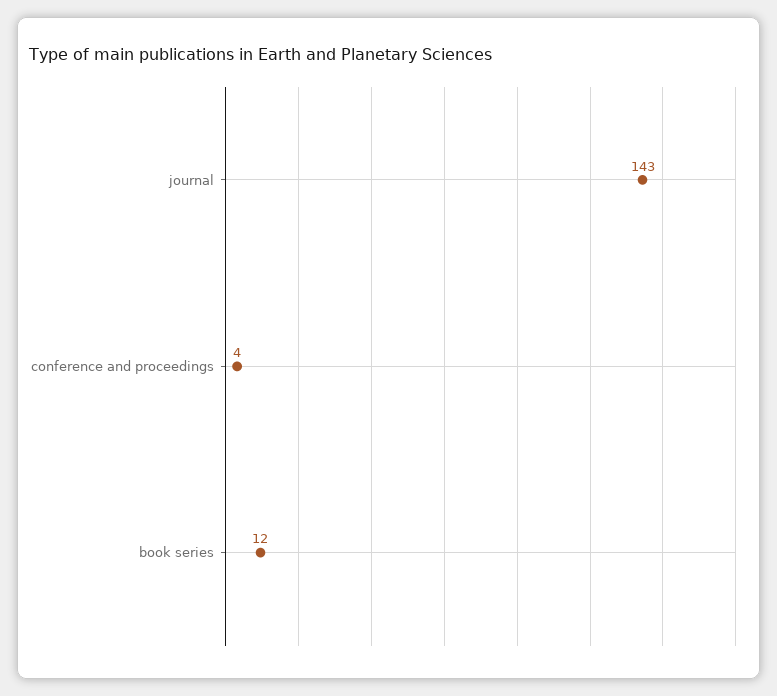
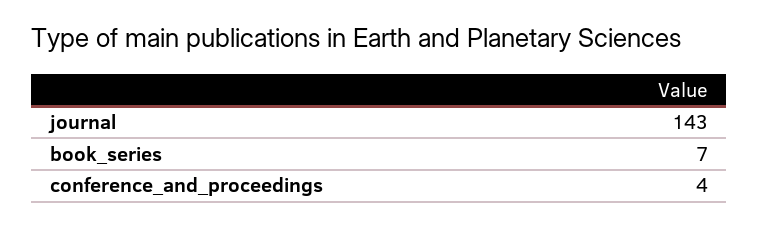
book series: 12 -> 7

